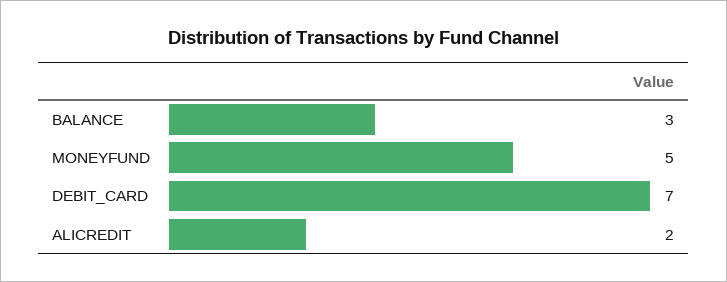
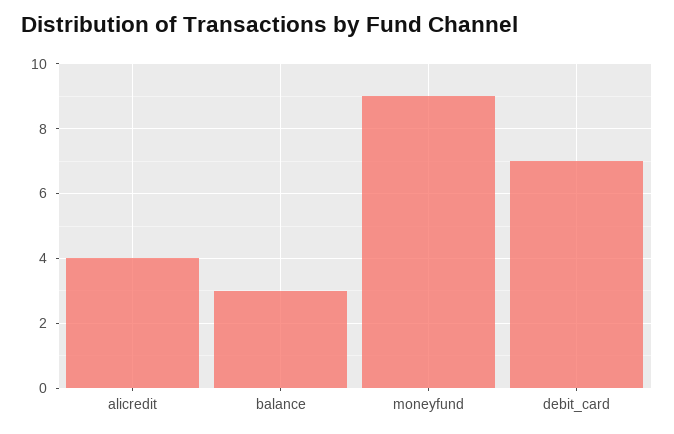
MONEYFUND: 5 -> 9
ALICREDIT: 2 -> 4

